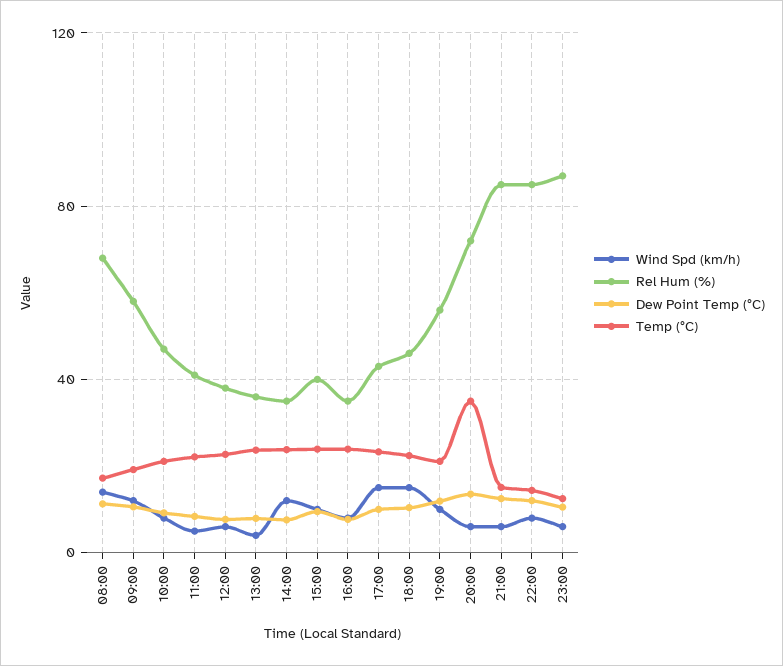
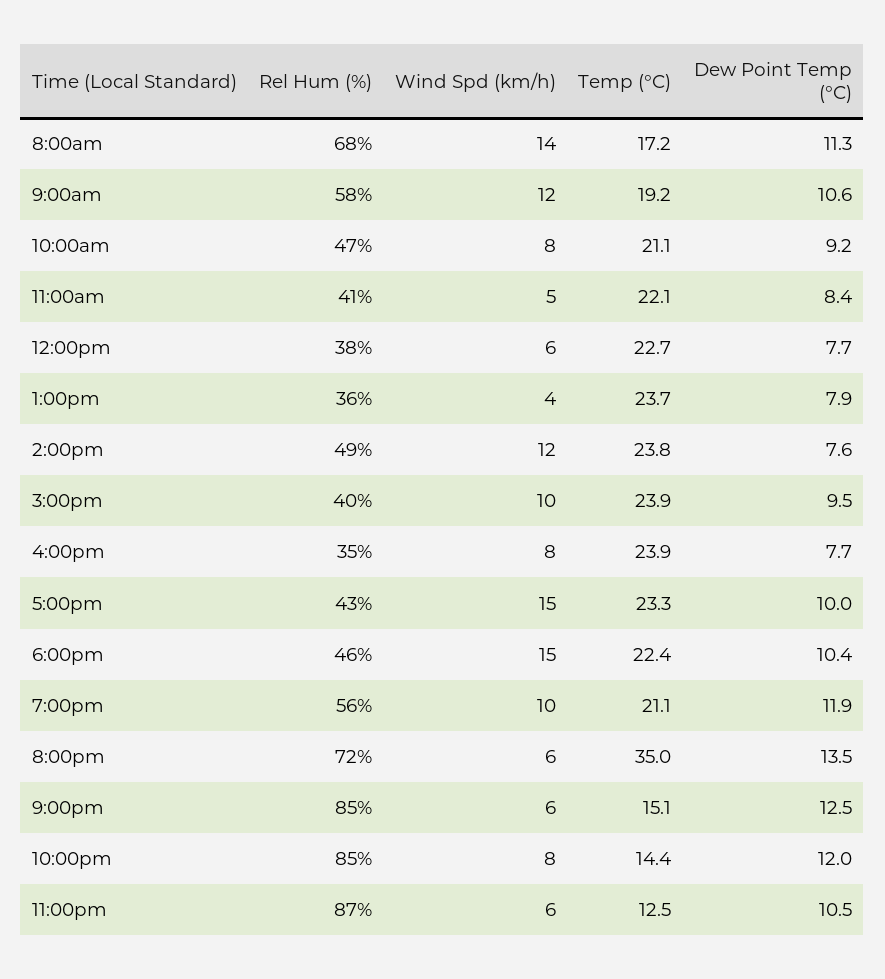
Rel Hum (%), 14:00: 35 -> 49

